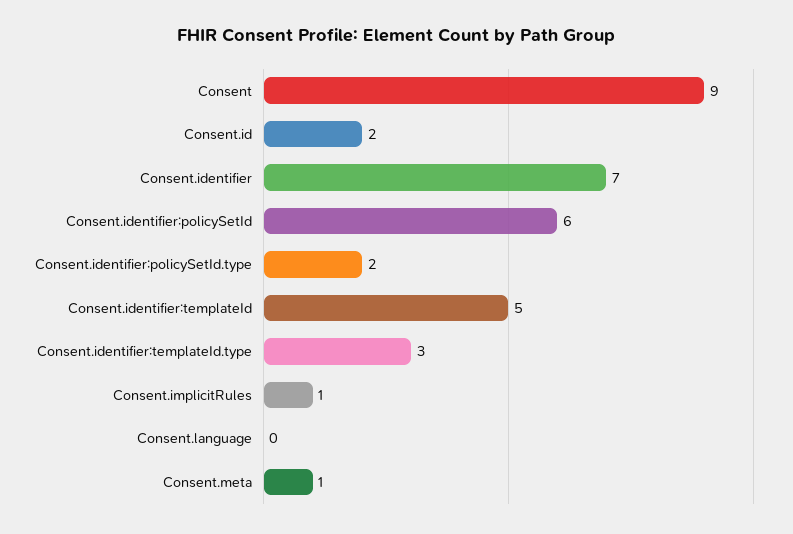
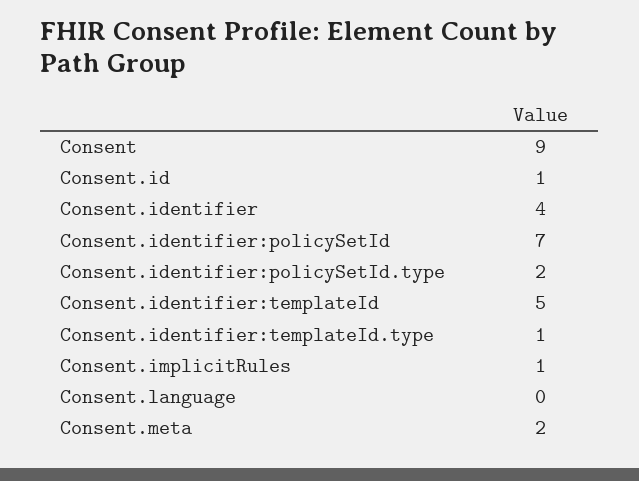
Consent.id: 2 -> 1
Consent.identifier: 7 -> 4
Consent.identifier:policySetId: 6 -> 7
Consent.identifier:templateId.type: 3 -> 1
Consent.meta: 1 -> 2

